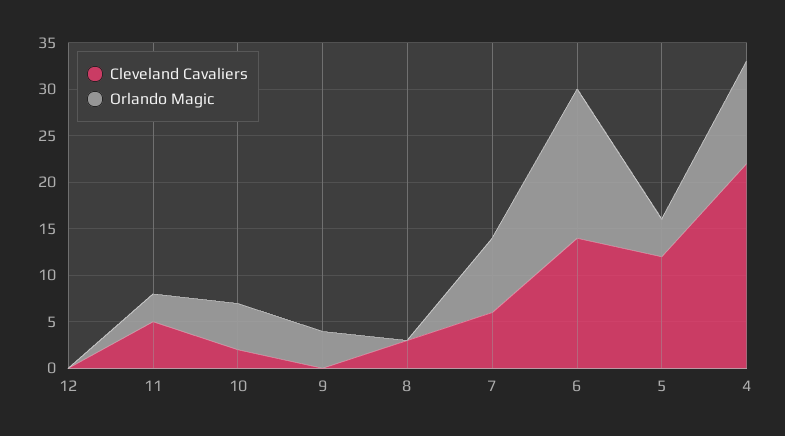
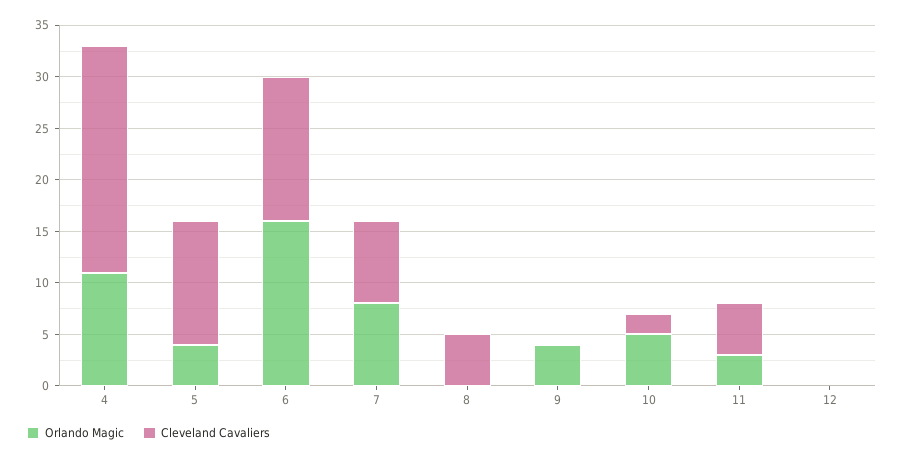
Cleveland Cavaliers, 8: 3 -> 5
Cleveland Cavaliers, 7: 6 -> 8

